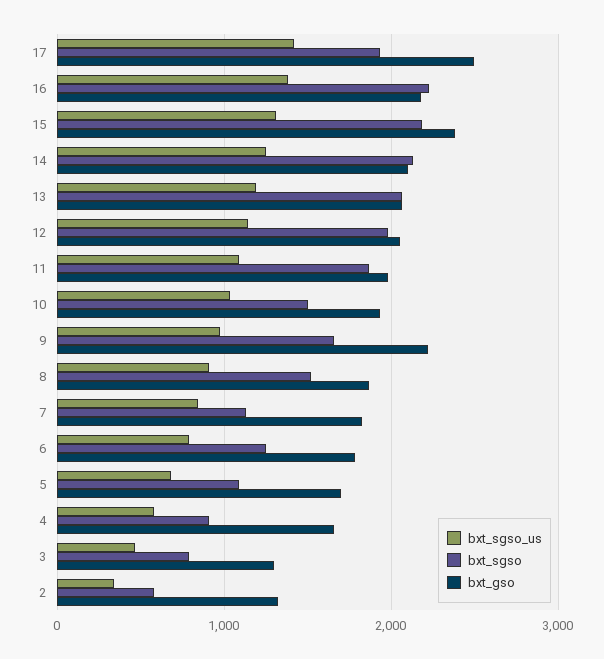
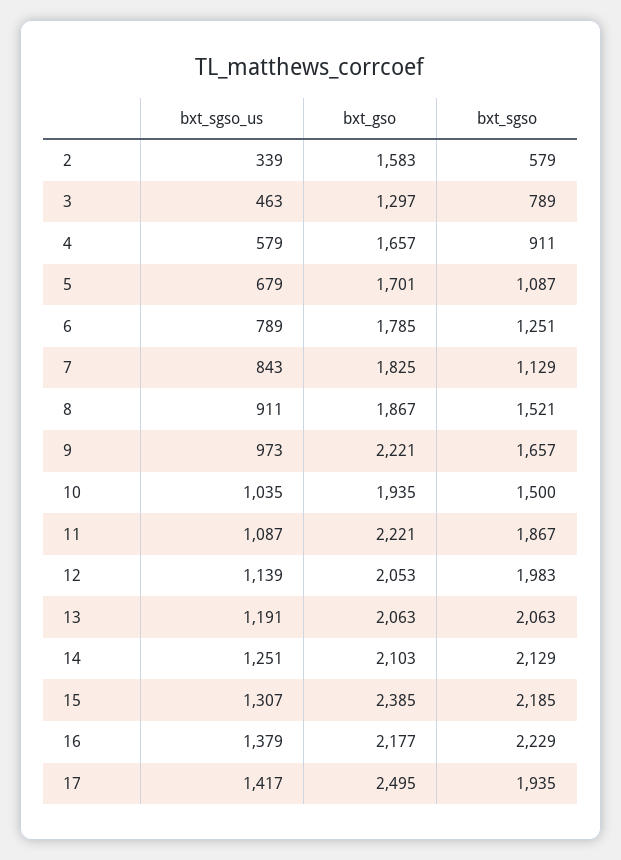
bxt_gso, 11: 2000 -> 2221
bxt_gso, 2: 1300 -> 1583

